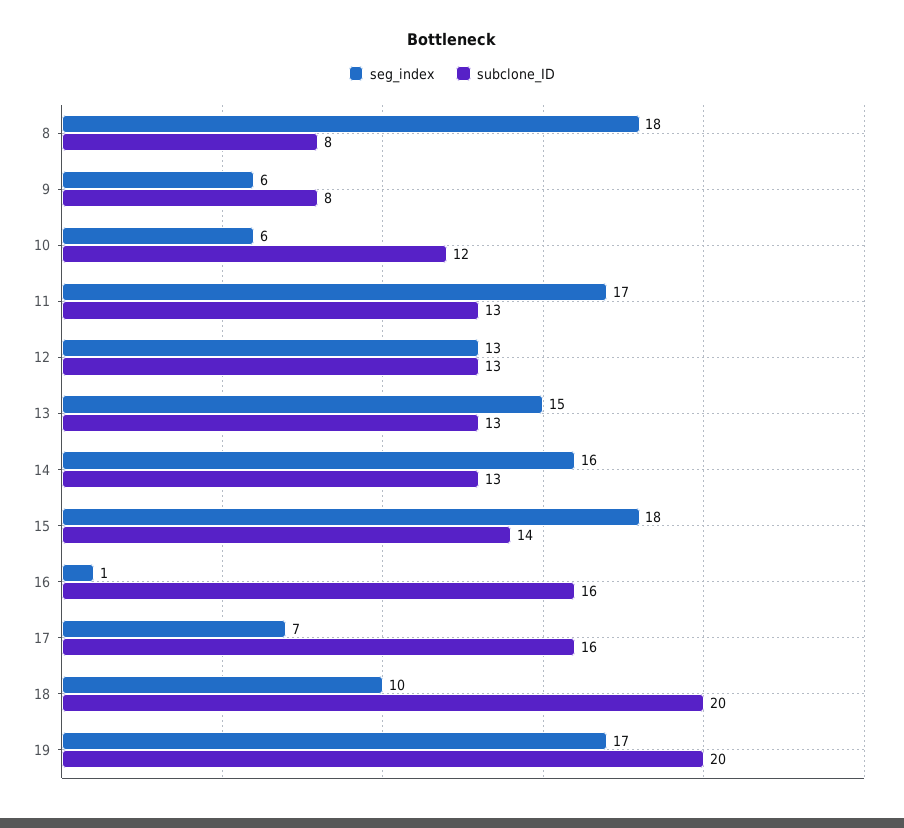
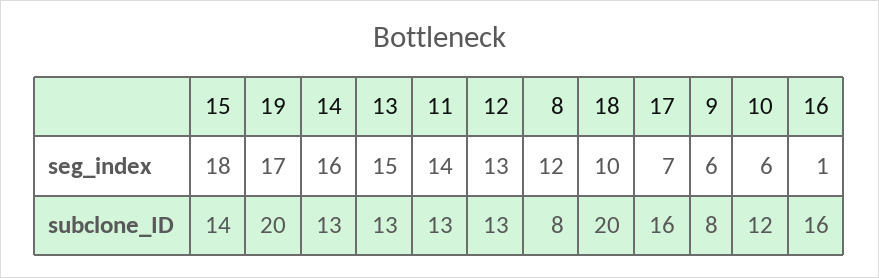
seg_index, 8: 18 -> 12
seg_index, 11: 17 -> 14

